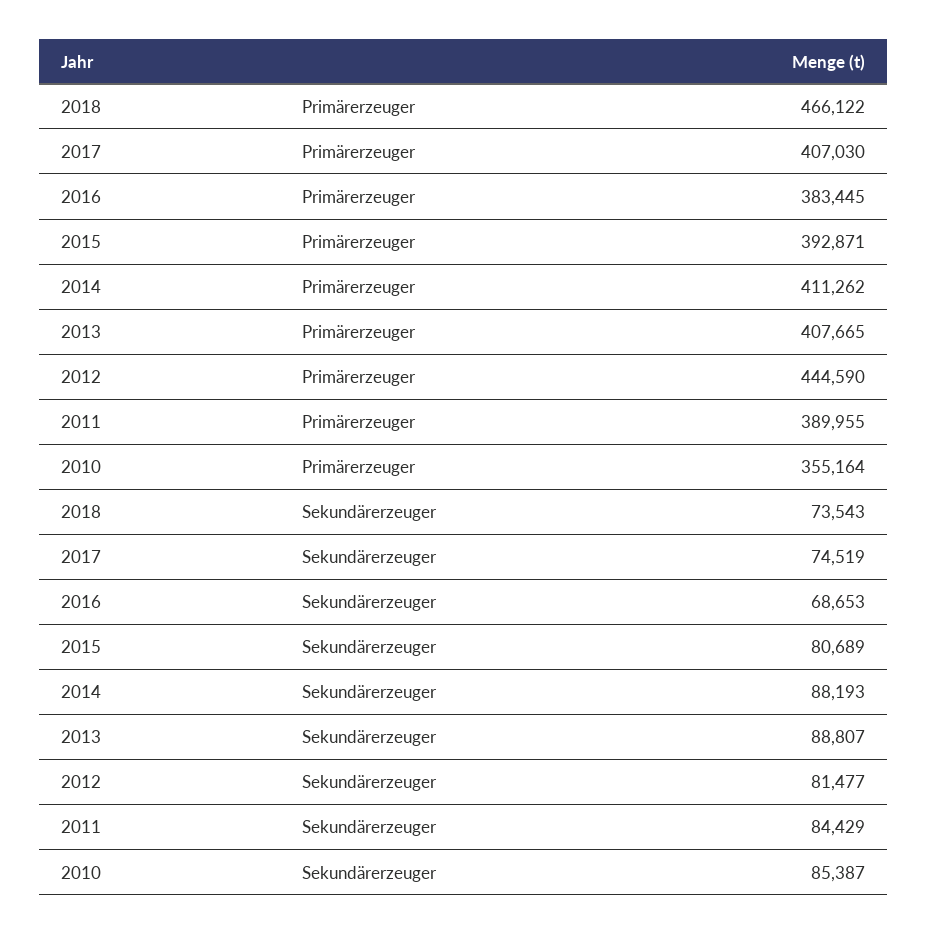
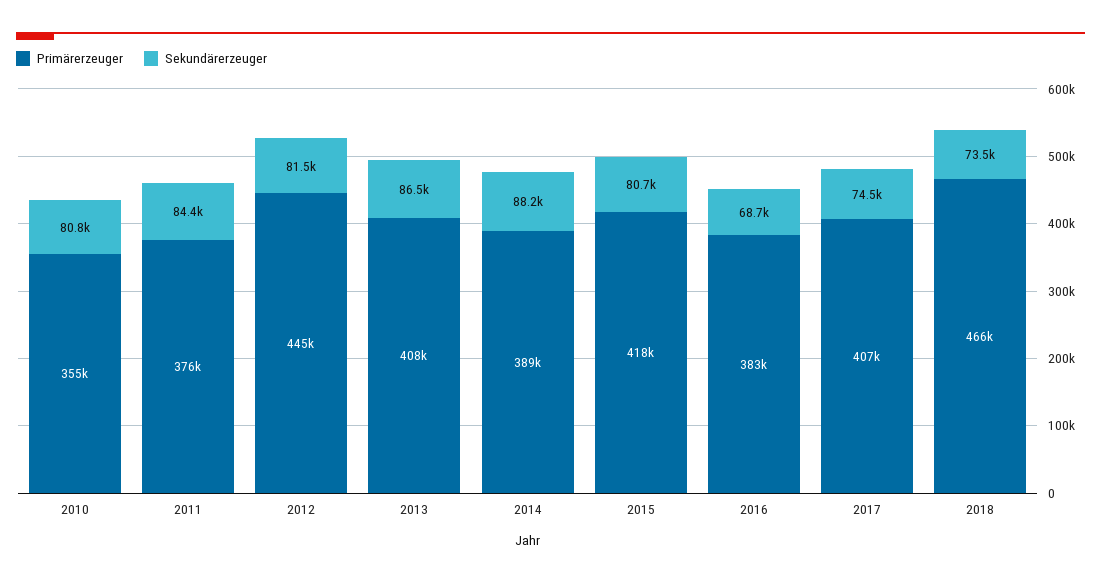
Primärerzeuger, 2015: 392871 -> 418000
Primärerzeuger, 2014: 411262 -> 389000
Primärerzeuger, 2011: 389955 -> 376000
Sekundärerzeuger, 2013: 88807 -> 86500
Sekundärerzeuger, 2010: 85387 -> 80800

